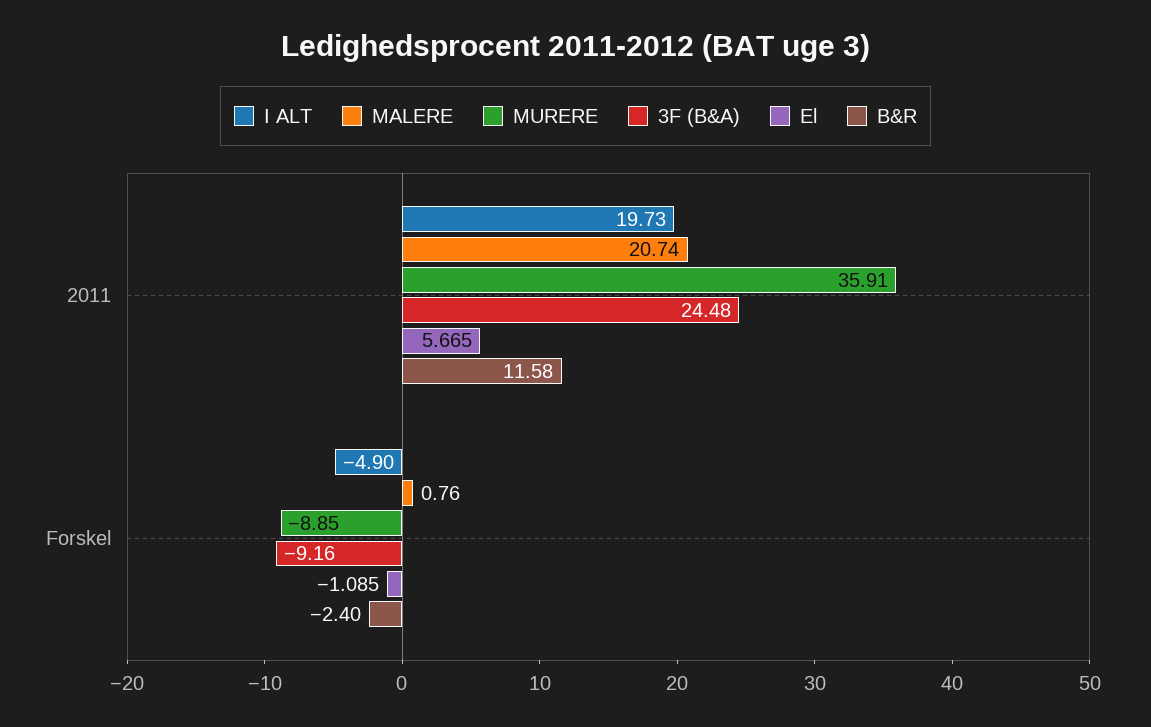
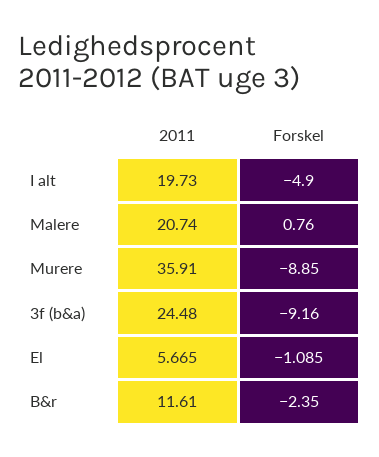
B&R, 2011: 11.58 -> 11.61
B&R, Forskel: -2.4 -> -2.35

